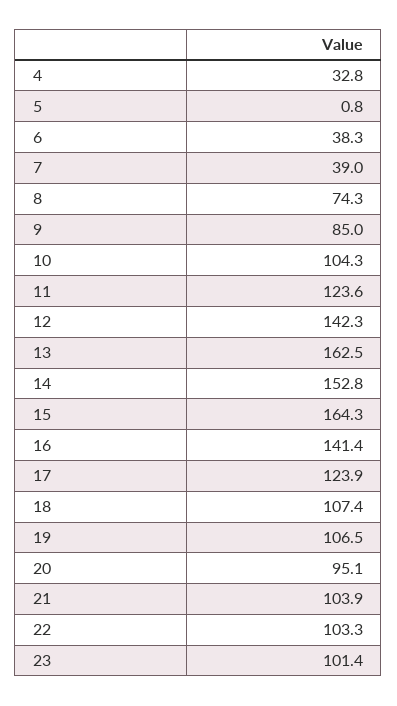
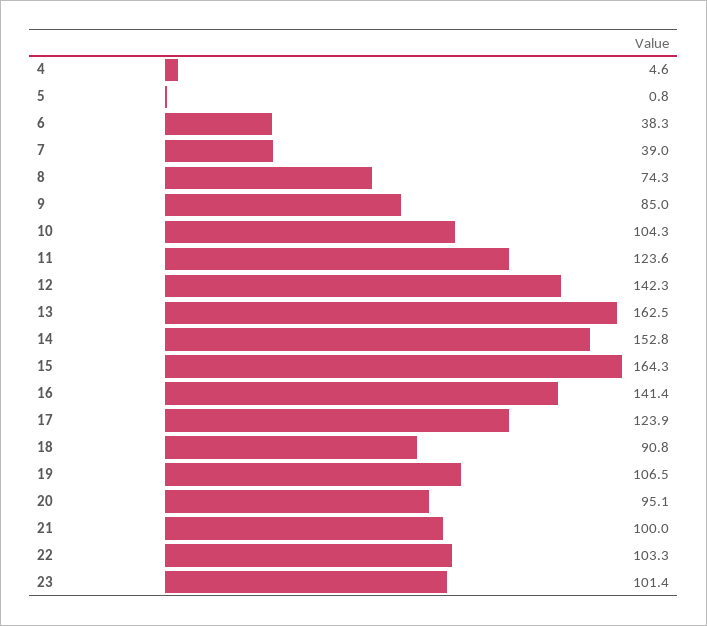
4: 32.8 -> 4.6
18: 107.4 -> 90.8
21: 103.9 -> 100

